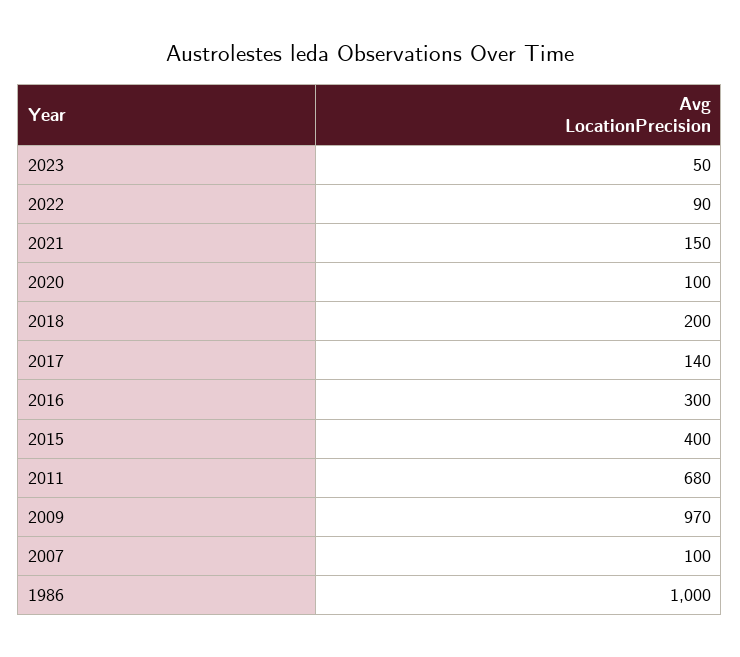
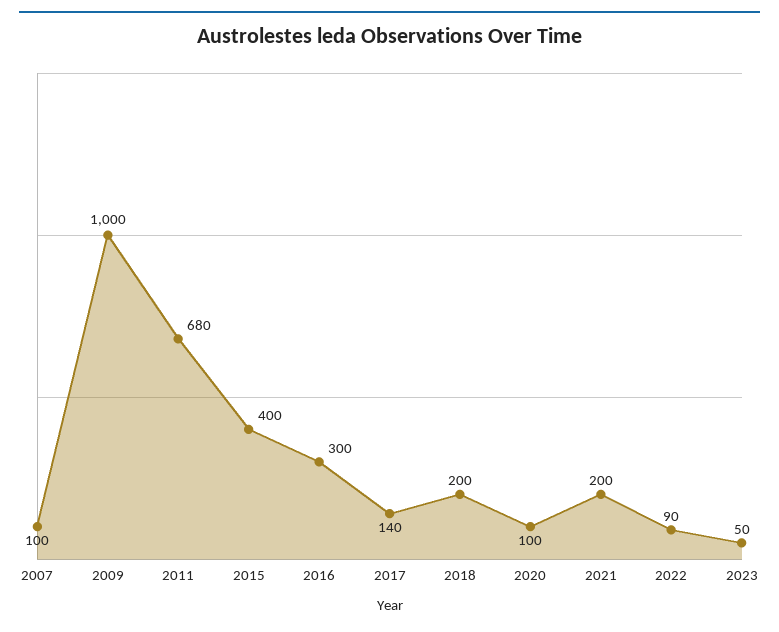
2021: 150 -> 200
2009: 970 -> 1000
1986: 1000 -> none

